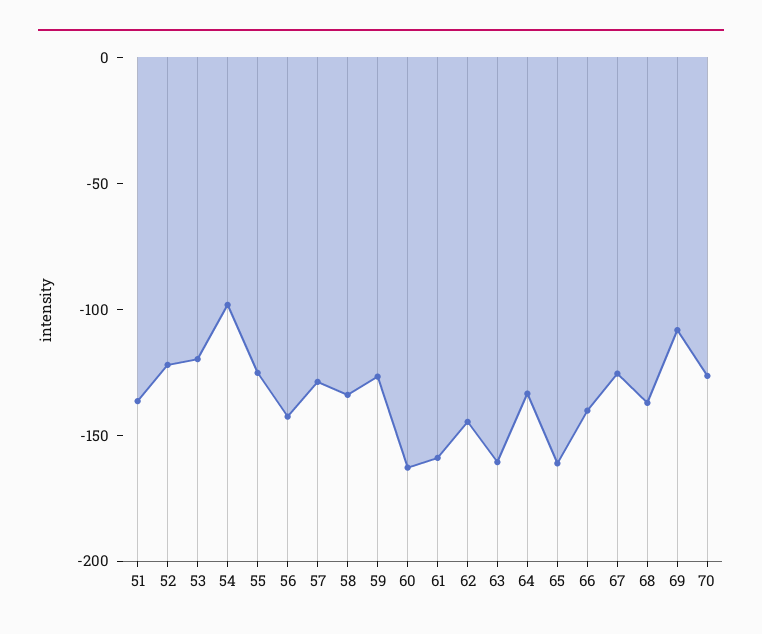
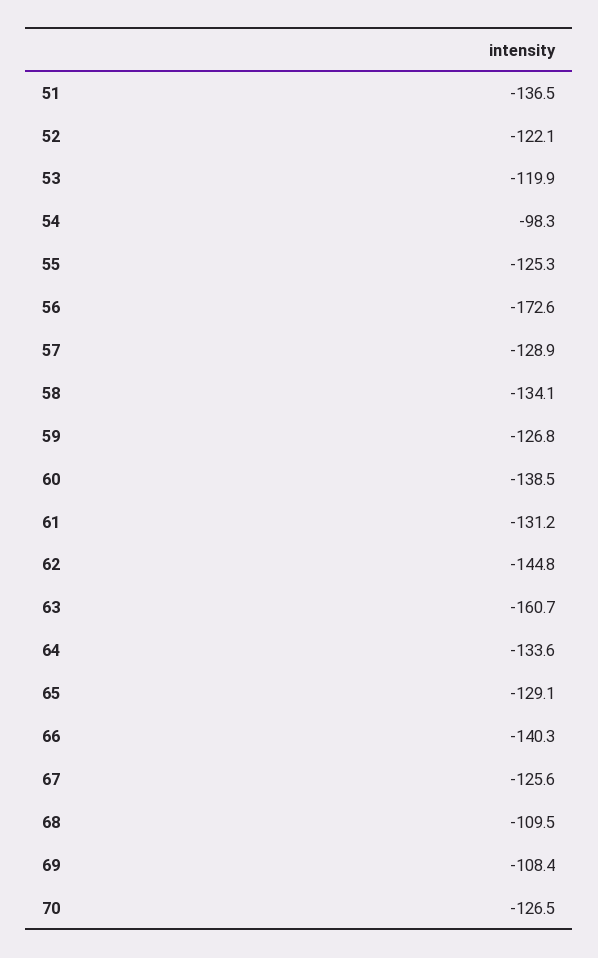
56: -140 -> -172.6
60: -160 -> -138.5
61: -160 -> -131.2
65: -160 -> -129.1
68: -140 -> -109.5

